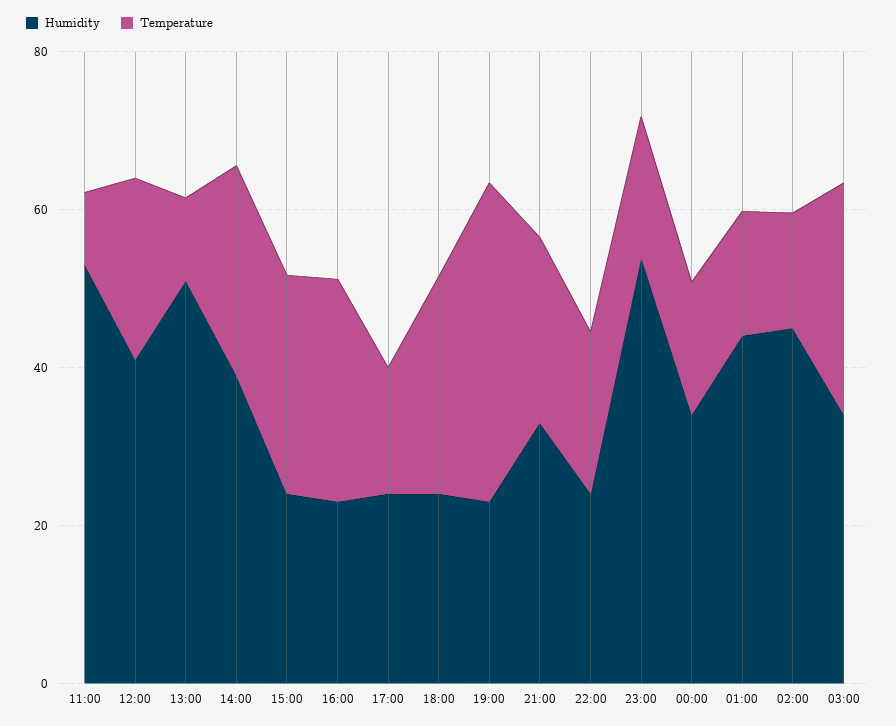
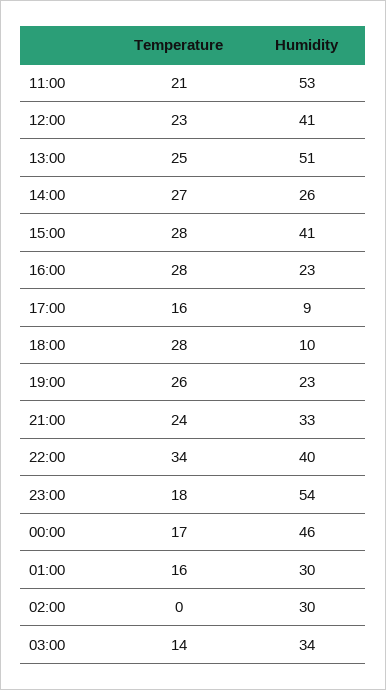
Temperature, 11:00: 10 -> 21
Temperature, 13:00: 10 -> 25
Humidity, 14:00: 40 -> 26
Humidity, 15:00: 25 -> 41
Humidity, 17:00: 25 -> 9
Humidity, 18:00: 25 -> 10
Temperature, 19:00: 40 -> 26
Humidity, 22:00: 25 -> 40
Temperature, 22:00: 20 -> 34
Humidity, 00:00: 35 -> 46
Humidity, 01:00: 45 -> 30
Humidity, 02:00: 45 -> 30
Temperature, 02:00: 15 -> 0
Temperature, 03:00: 30 -> 14

